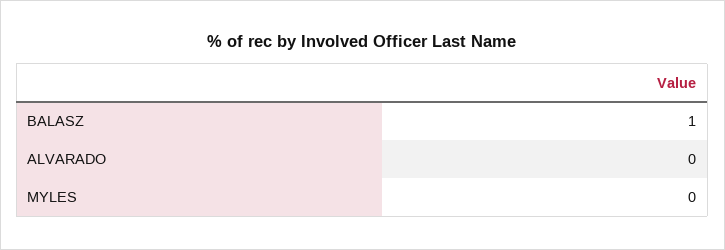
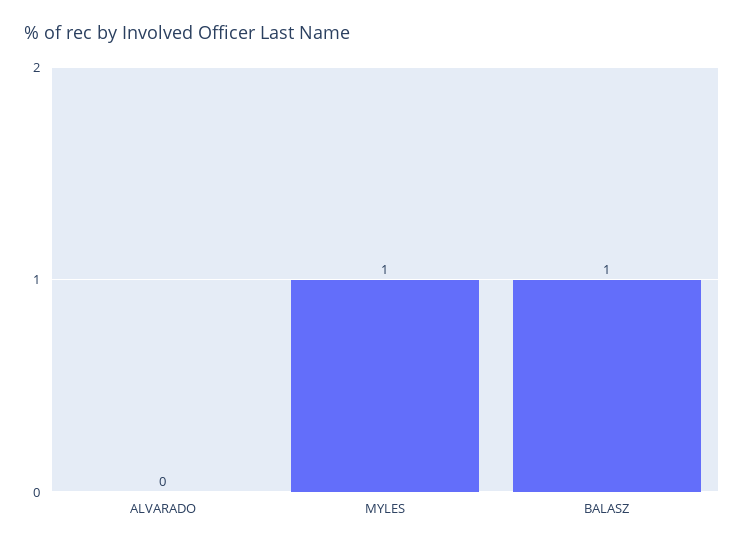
MYLES: 0 -> 1

